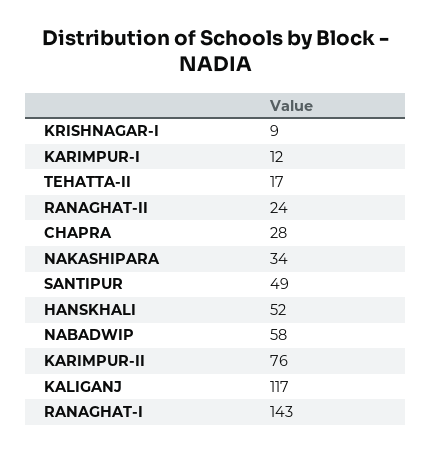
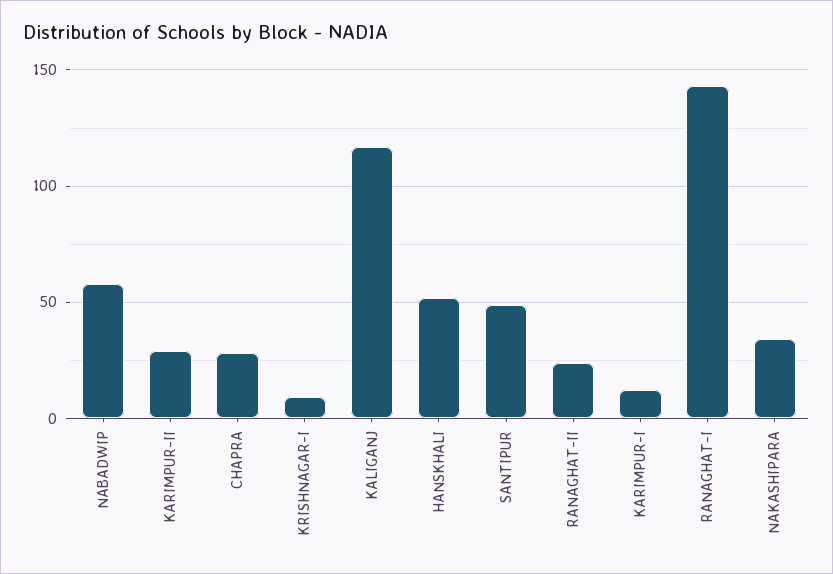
TEHATTA-II: 17 -> none
KARIMPUR-II: 76 -> 30

